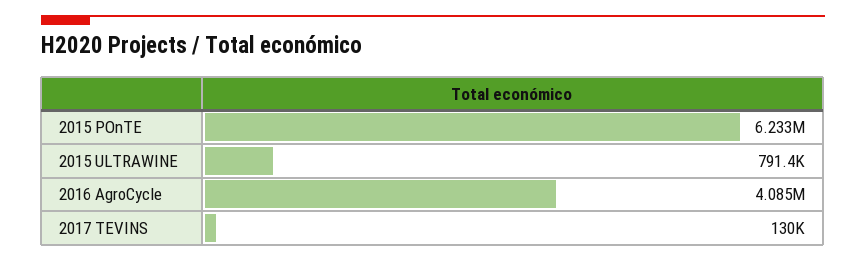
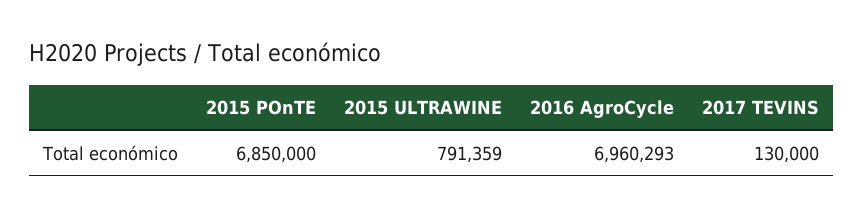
2015 POnTE: 6233000 -> 6850000
2016 AgroCycle: 4085000 -> 6960293

